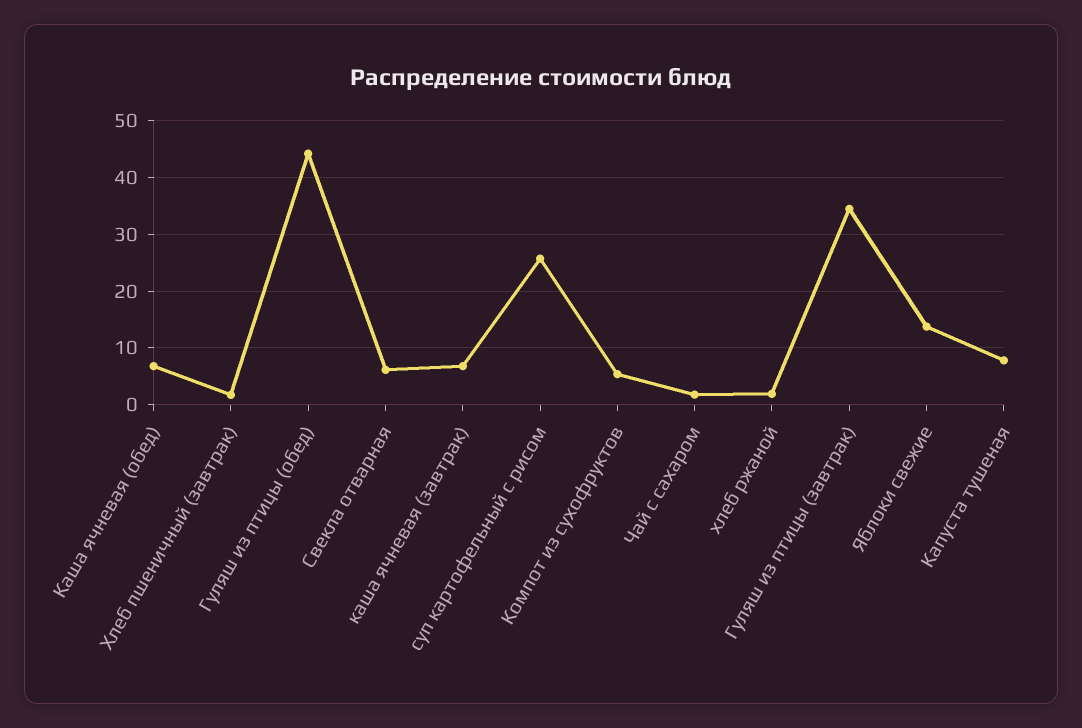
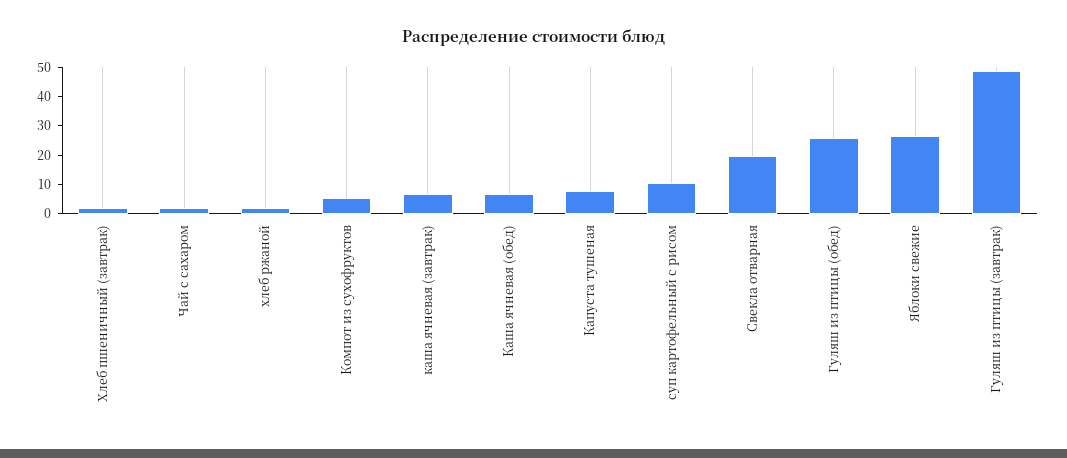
Гуляш из птицы (обед): 44 -> 25
Свекла отварная: 6 -> 20
суп картофельный с рисом: 26 -> 10
Гуляш из птицы (завтрак): 34 -> 50
Яблоки свежие: 14 -> 25

